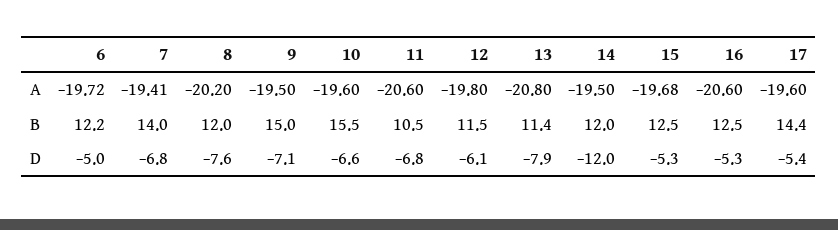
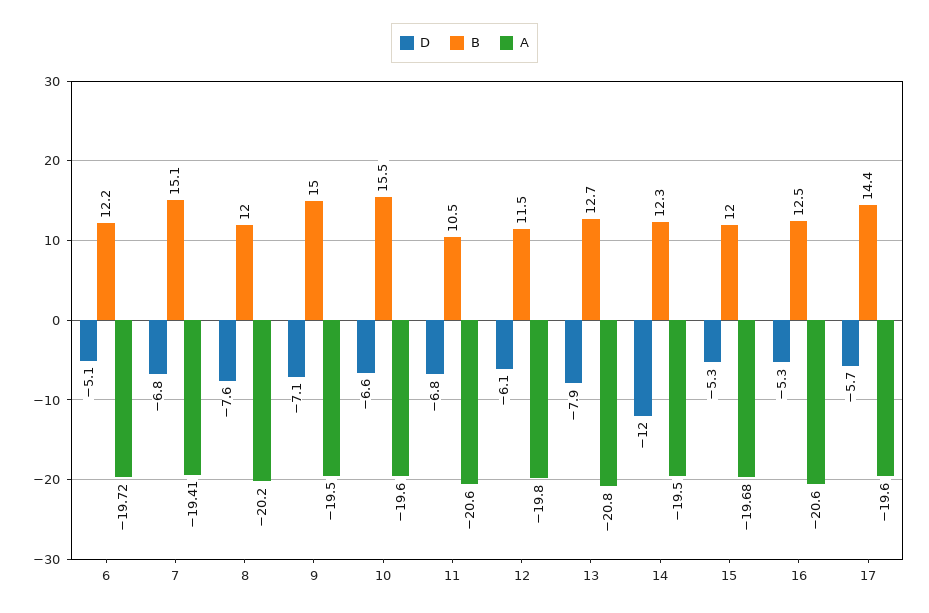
B, 7: 14 -> 15.1
B, 13: 11.4 -> 12.7
B, 14: 12 -> 12.3
B, 15: 12.5 -> 12
D, 6: -5 -> -5.1
D, 17: -5.4 -> -5.7

